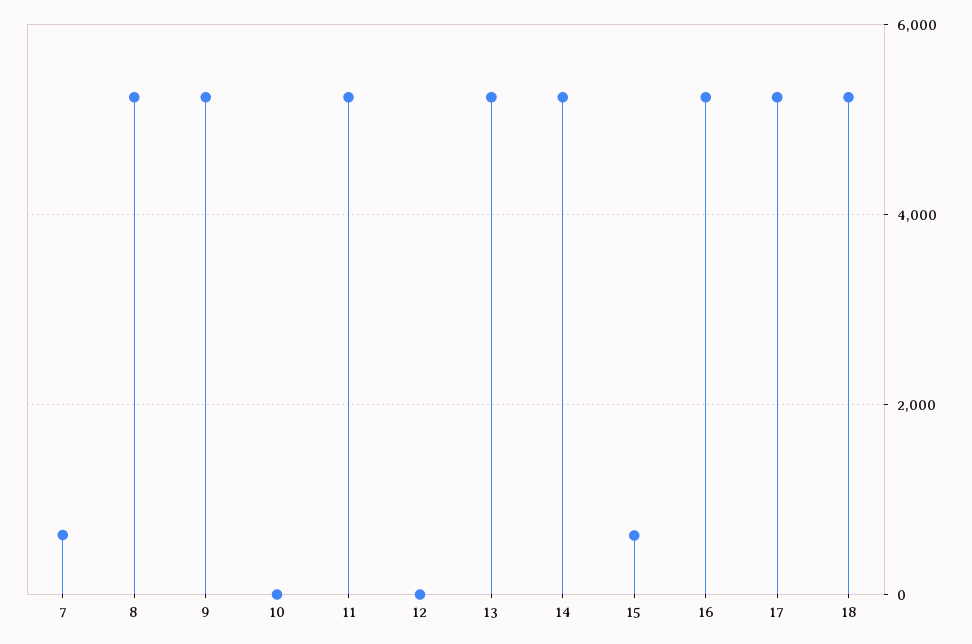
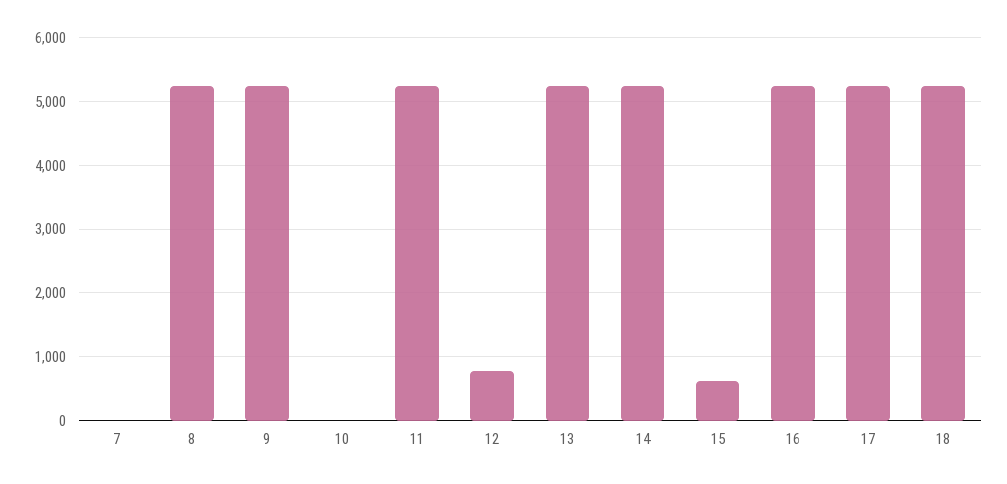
7: 600 -> 0
12: 0 -> 800

